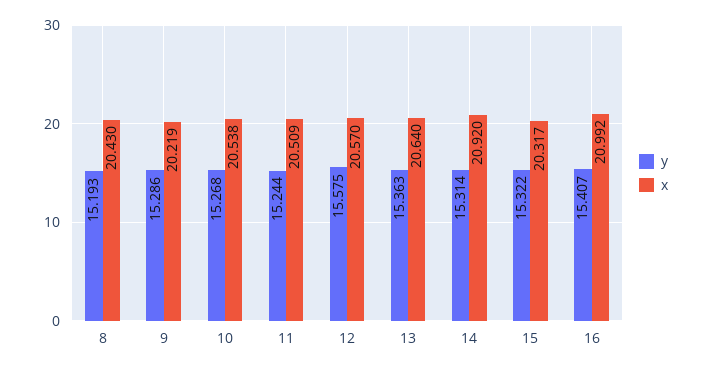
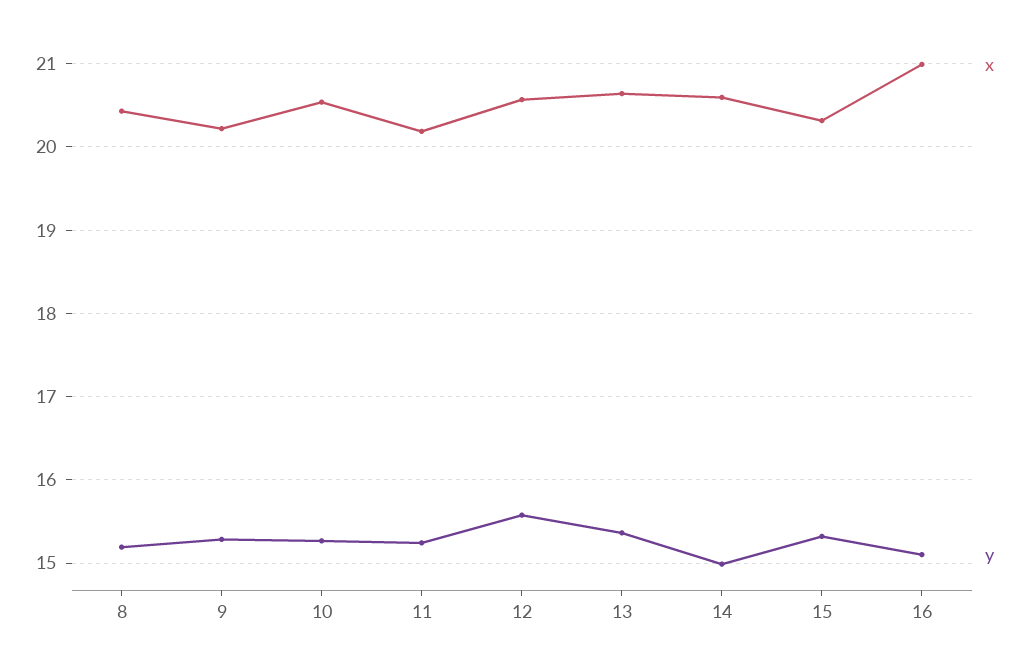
x, 11: 20.509 -> 20.2
y, 14: 15.314 -> 15
x, 14: 20.92 -> 20.6
y, 16: 15.407 -> 15.1

